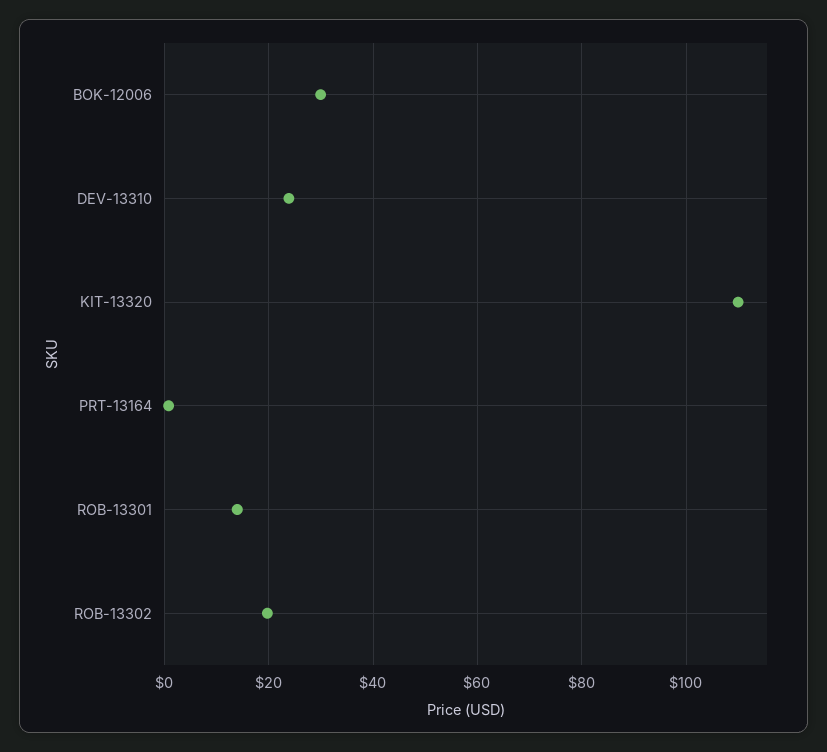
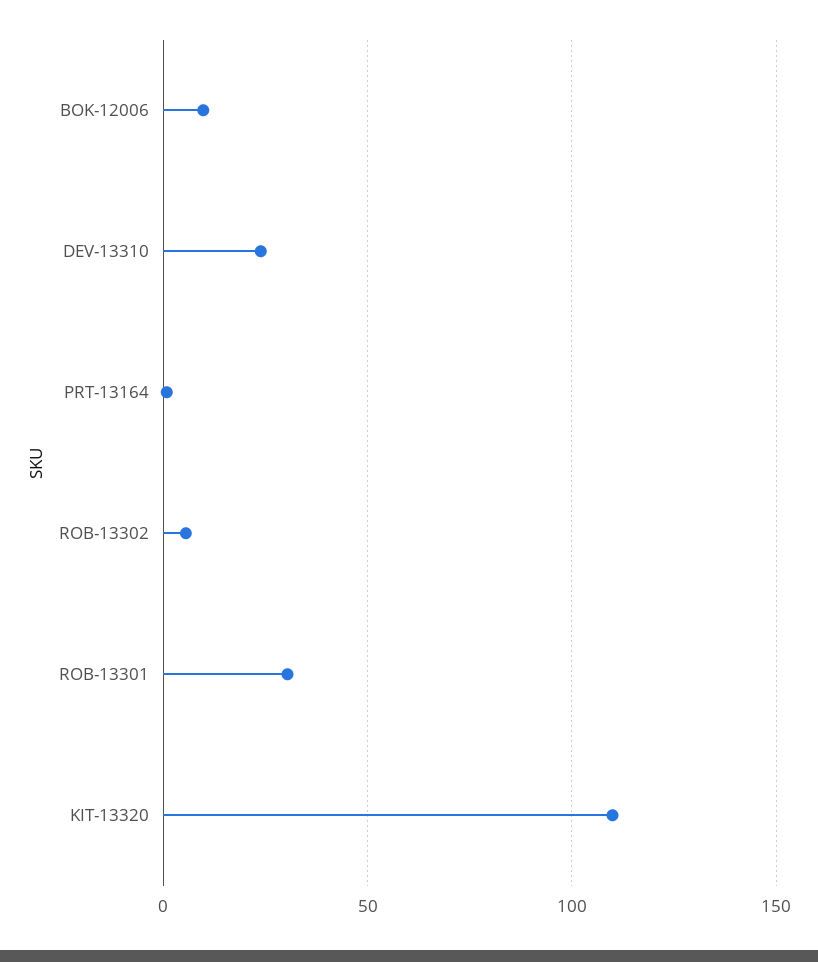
BOK-12006: 30 -> 10
ROB-13301: 14 -> 30
ROB-13302: 20 -> 5

